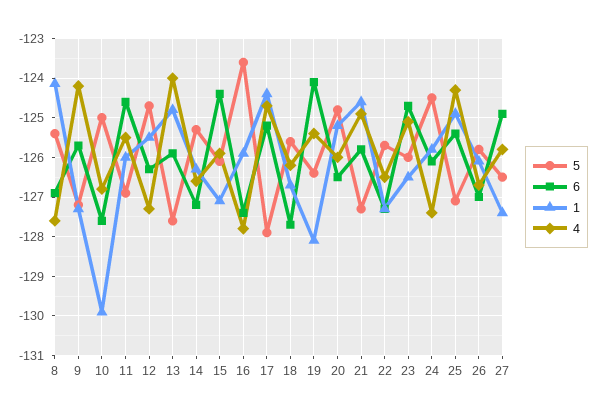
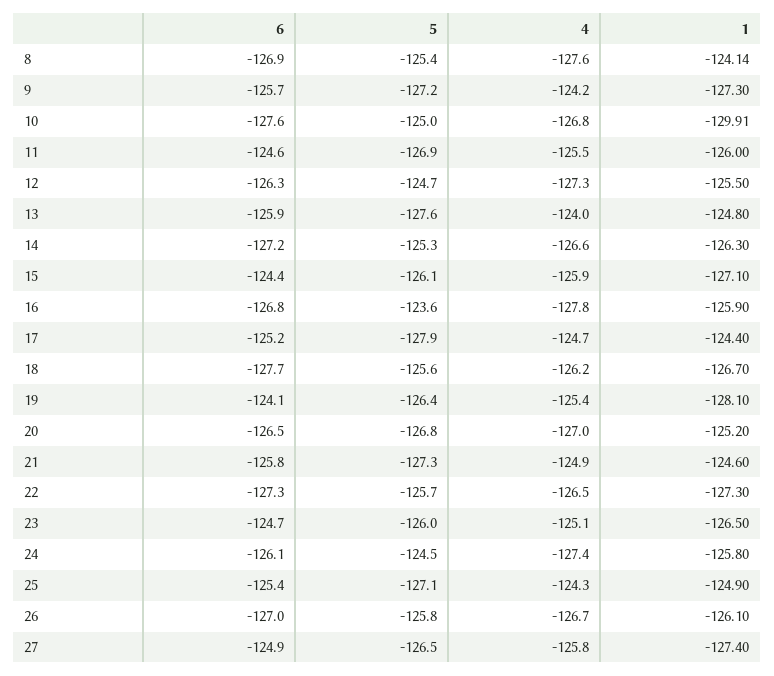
6, 16: -127.4 -> -126.8
5, 20: -124.8 -> -126.8
4, 20: -126 -> -127

